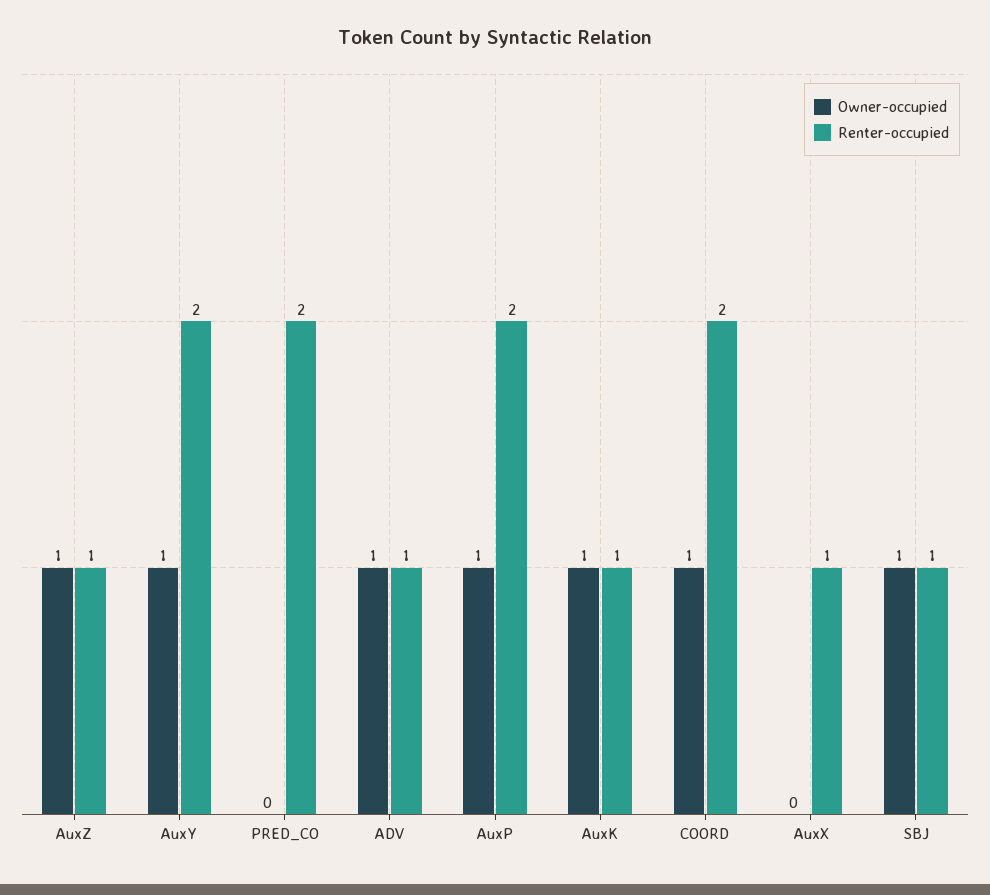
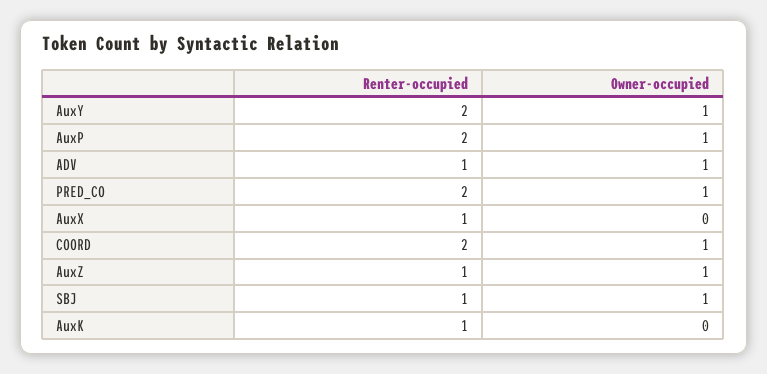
Owner-occupied, PRED_CO: 0 -> 1
Owner-occupied, AuxK: 1 -> 0

